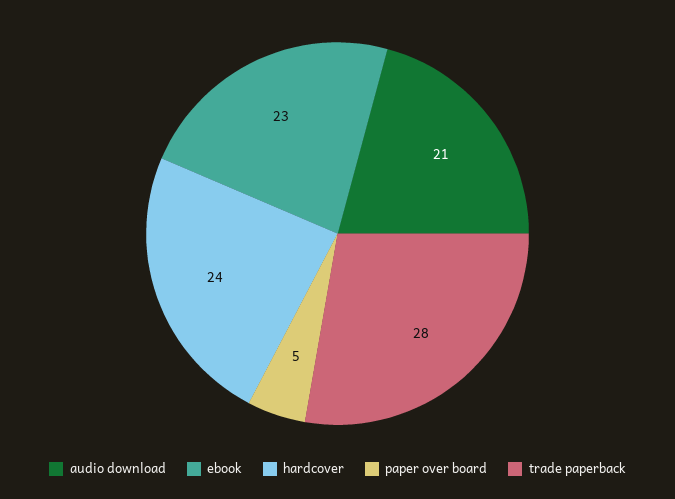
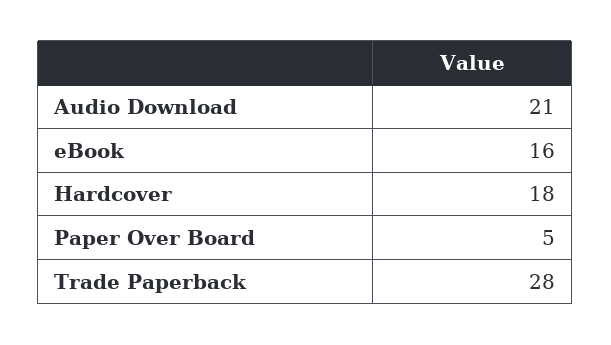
ebook: 23 -> 16
hardcover: 24 -> 18

